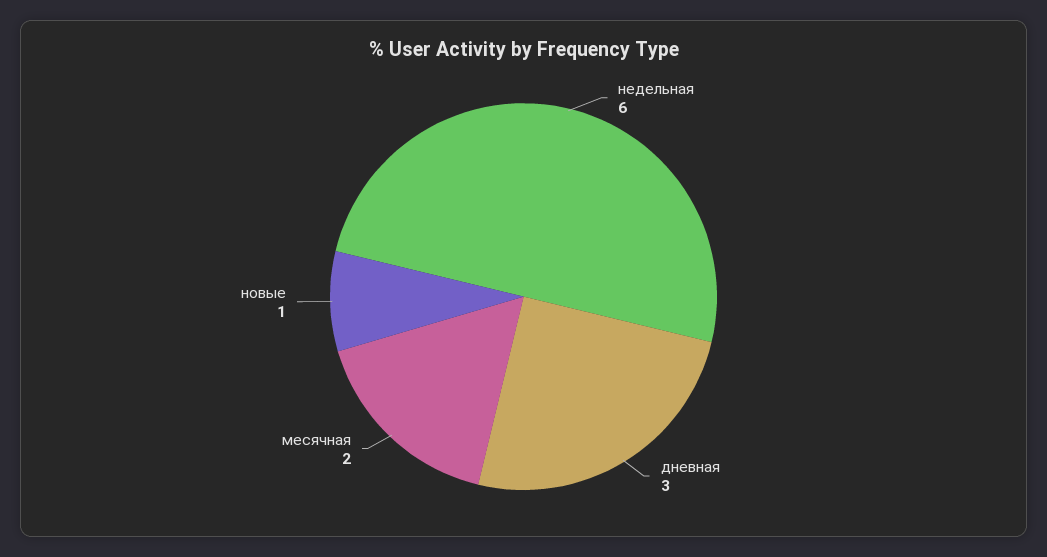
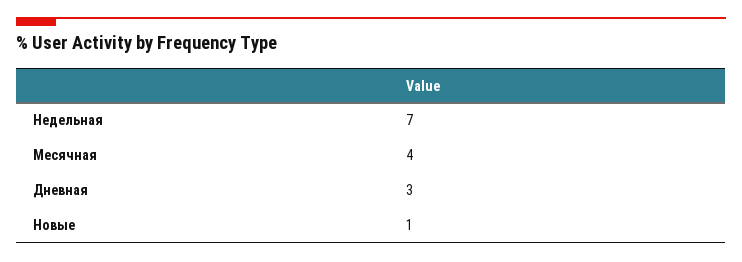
недельная: 6 -> 7
месячная: 2 -> 4

